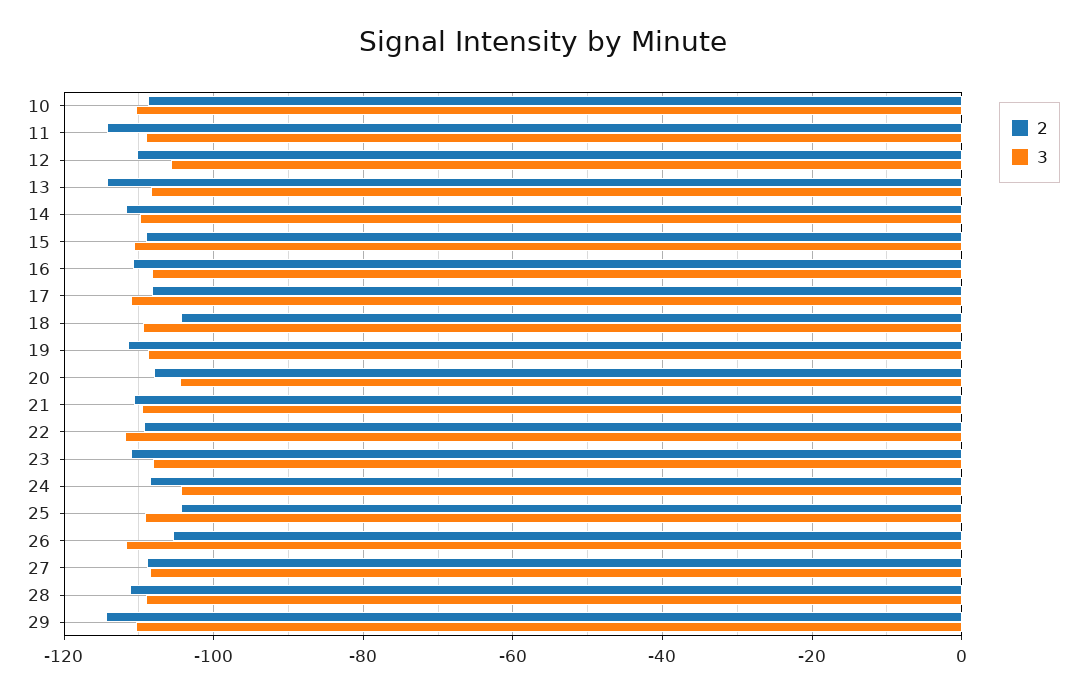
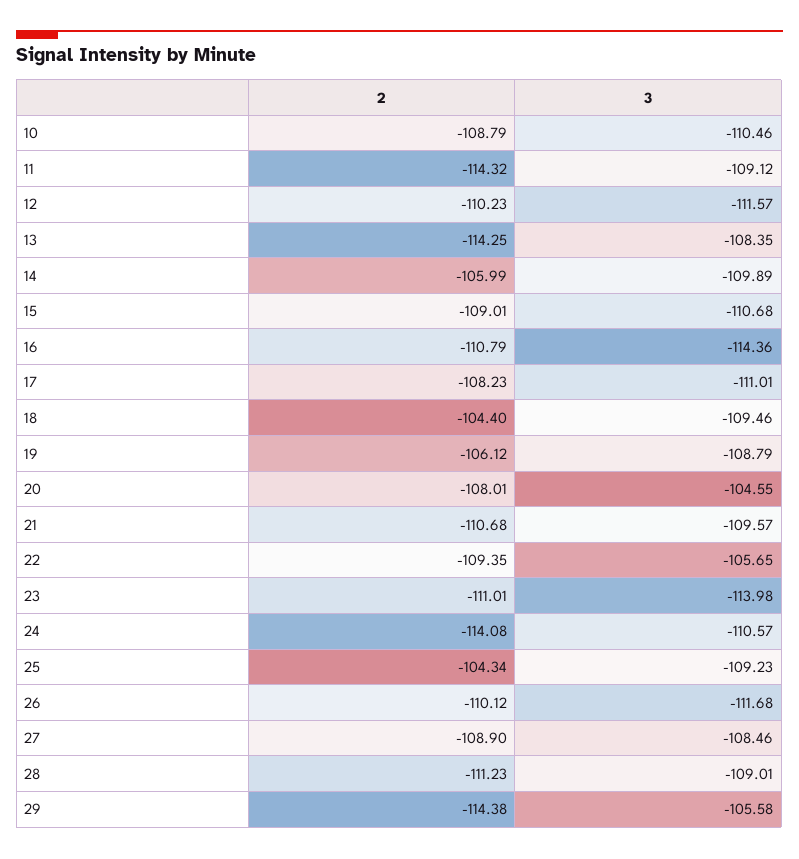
3, 12: -106 -> -111.57
2, 14: -112 -> -105.99
3, 16: -108 -> -114.36
2, 19: -112 -> -106.12
3, 22: -112 -> -105.65
3, 23: -108 -> -113.98
2, 24: -108 -> -114.08
3, 24: -104 -> -110.57
2, 26: -106 -> -110.12
3, 29: -110 -> -105.58

